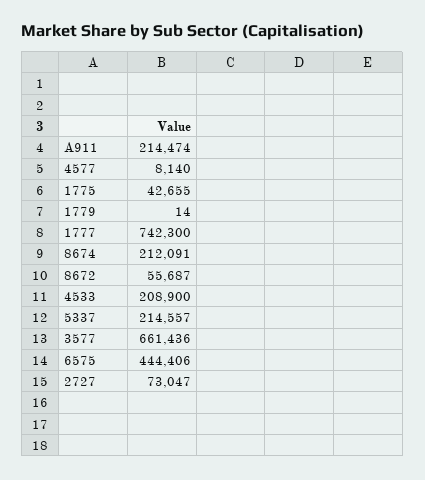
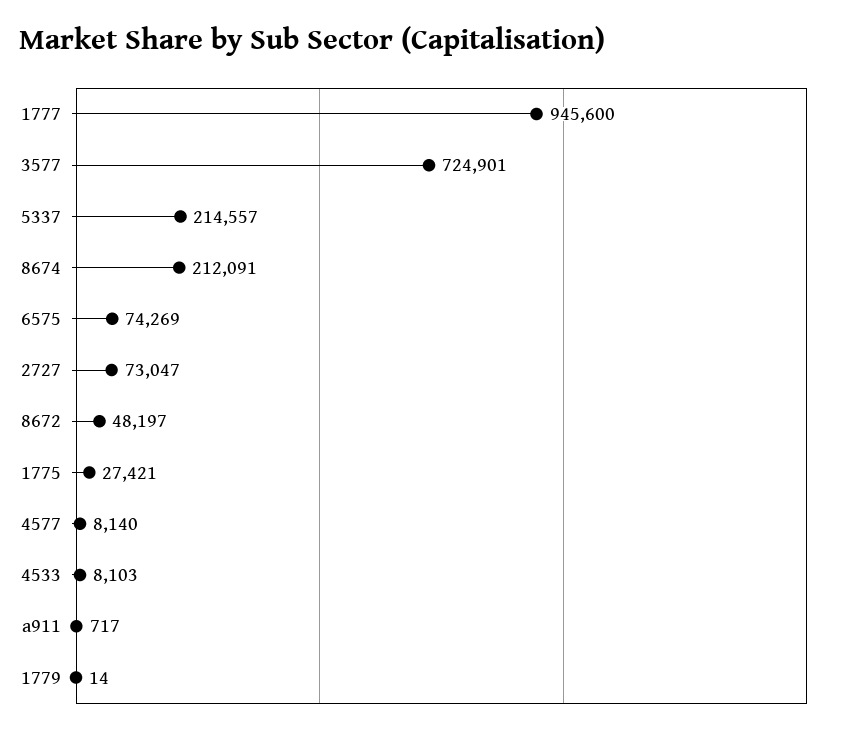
A911: 214474 -> 717
1775: 42655 -> 27421
1777: 742300 -> 945600
8672: 55687 -> 48197
4533: 208900 -> 8103
3577: 661436 -> 724901
6575: 444406 -> 74269

